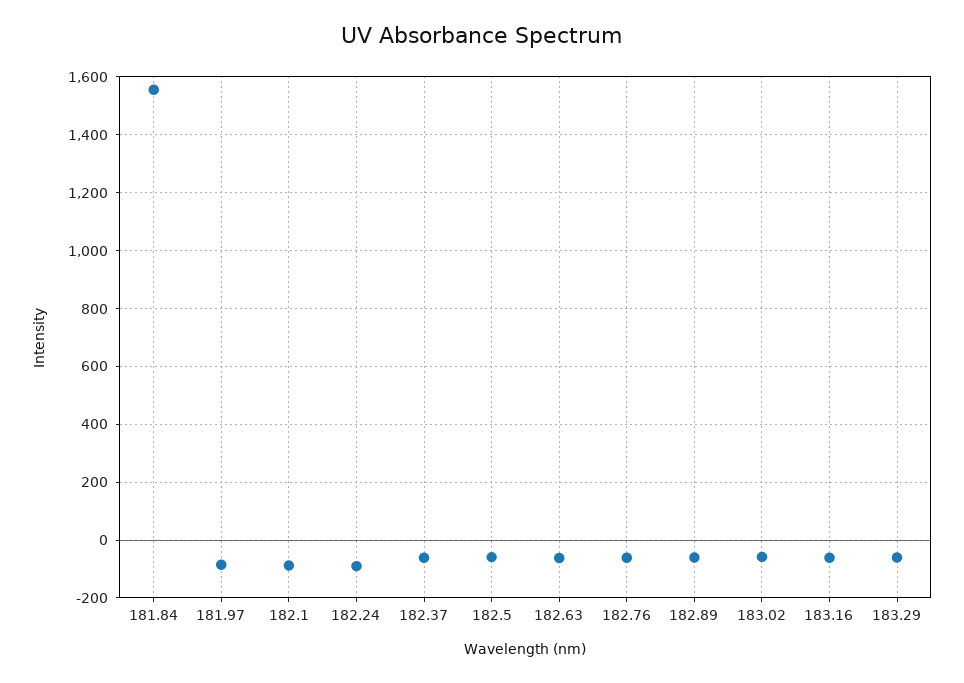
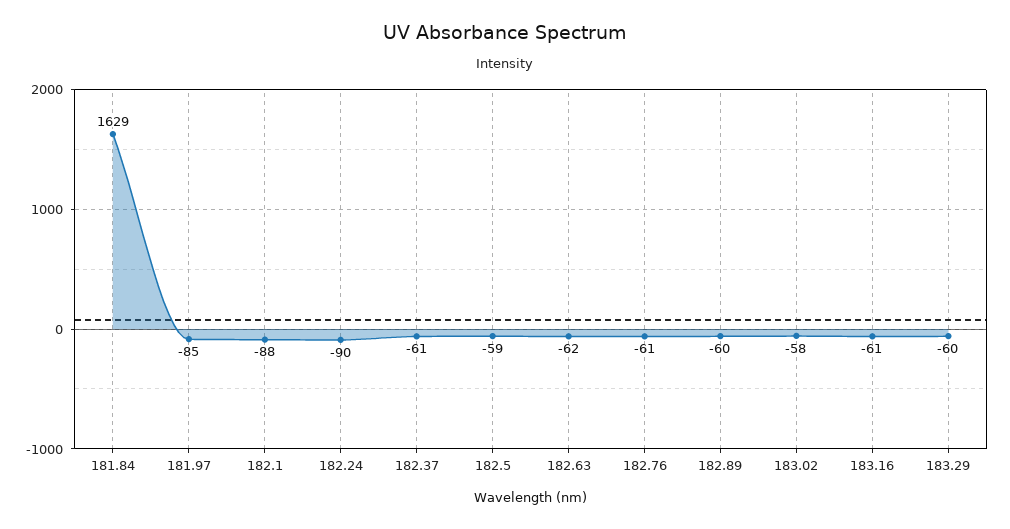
181.84: 1550 -> 1629

